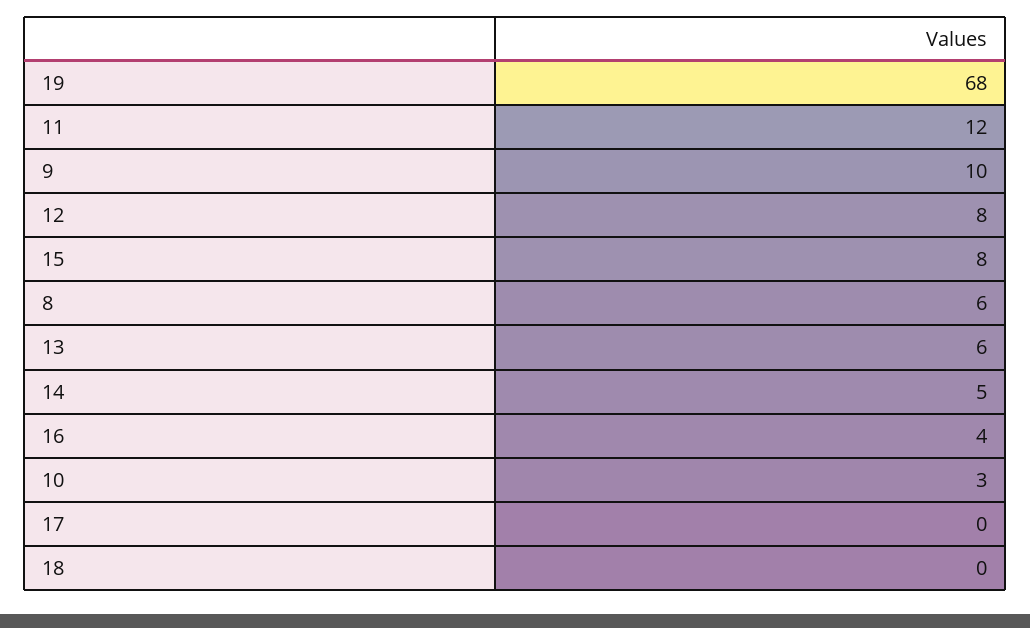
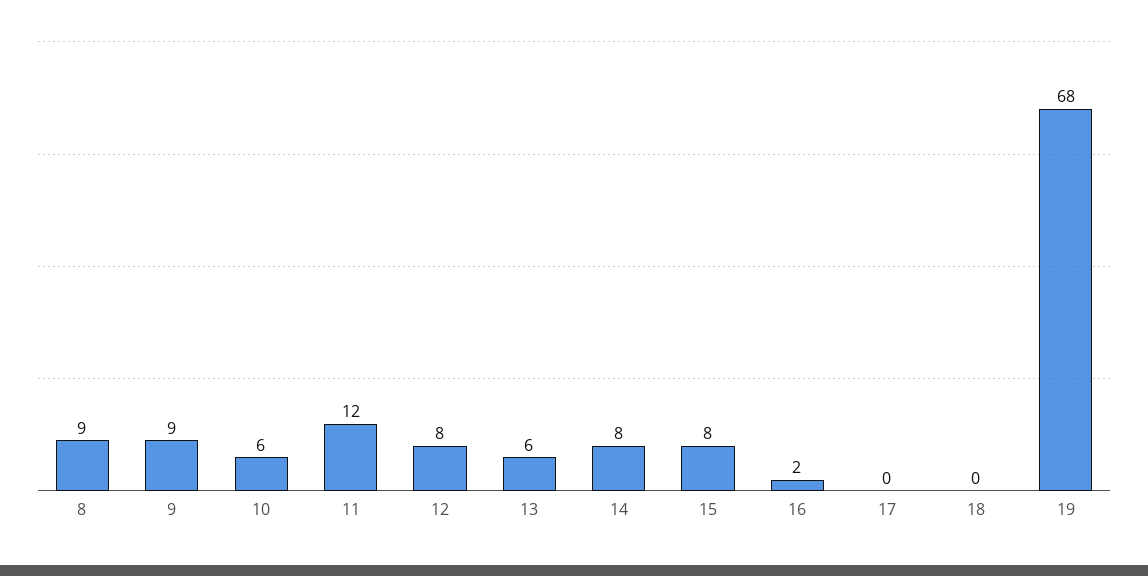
9: 10 -> 9
8: 6 -> 9
14: 5 -> 8
16: 4 -> 2
10: 3 -> 6

